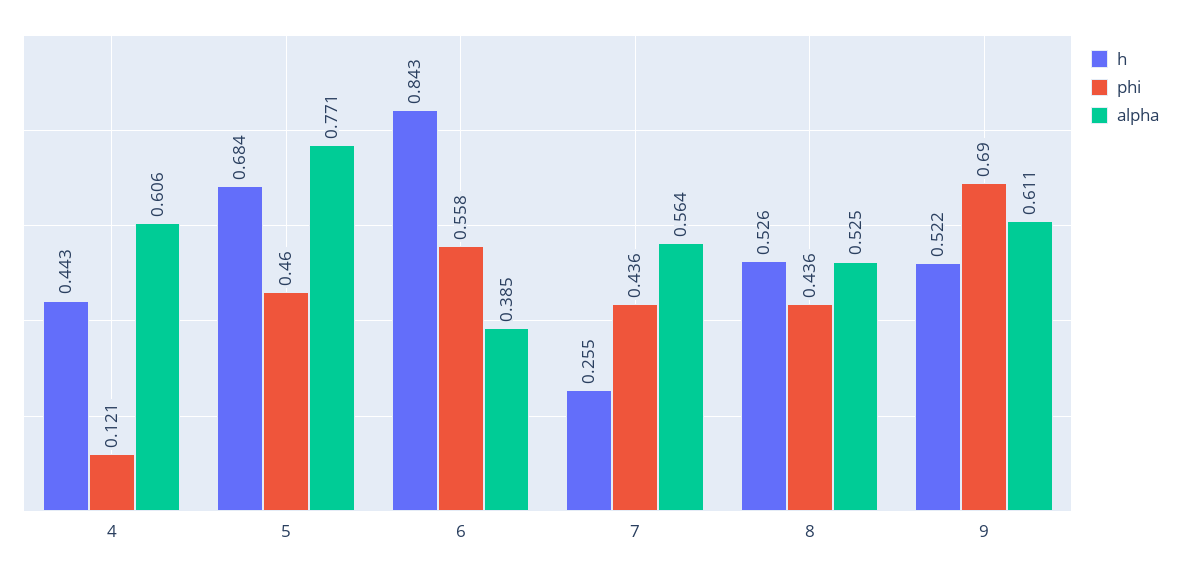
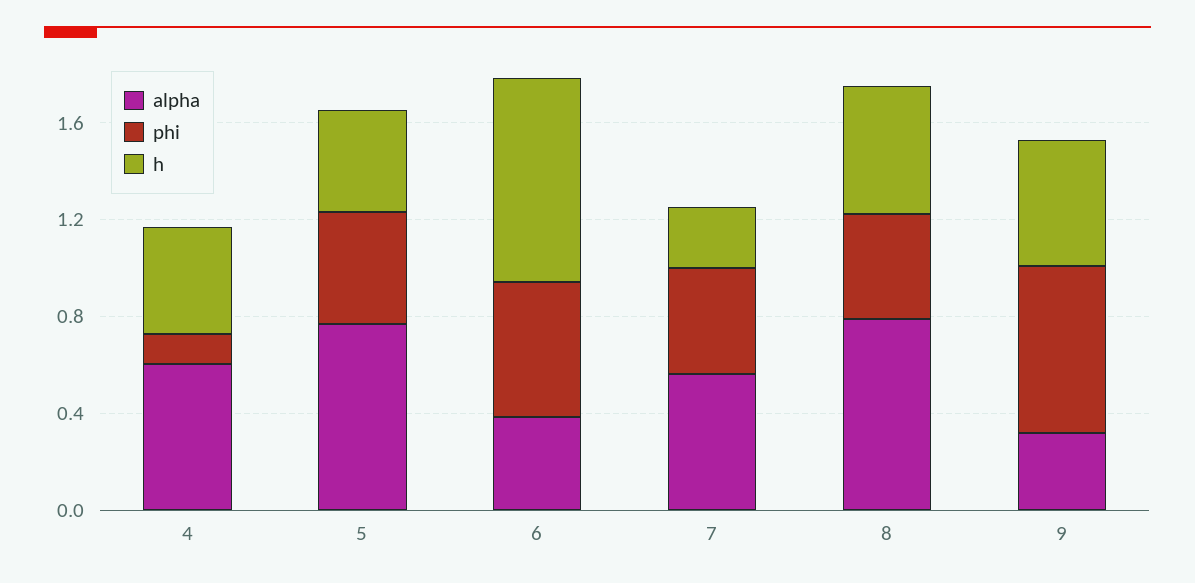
h, 5: 0.684 -> 0.4
alpha, 8: 0.525 -> 0.8
alpha, 9: 0.611 -> 0.3

